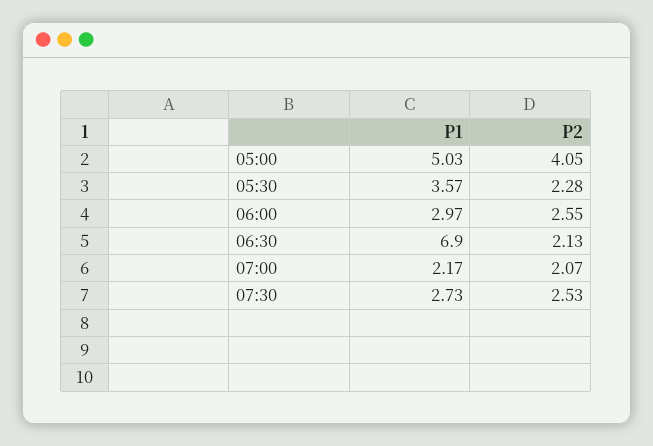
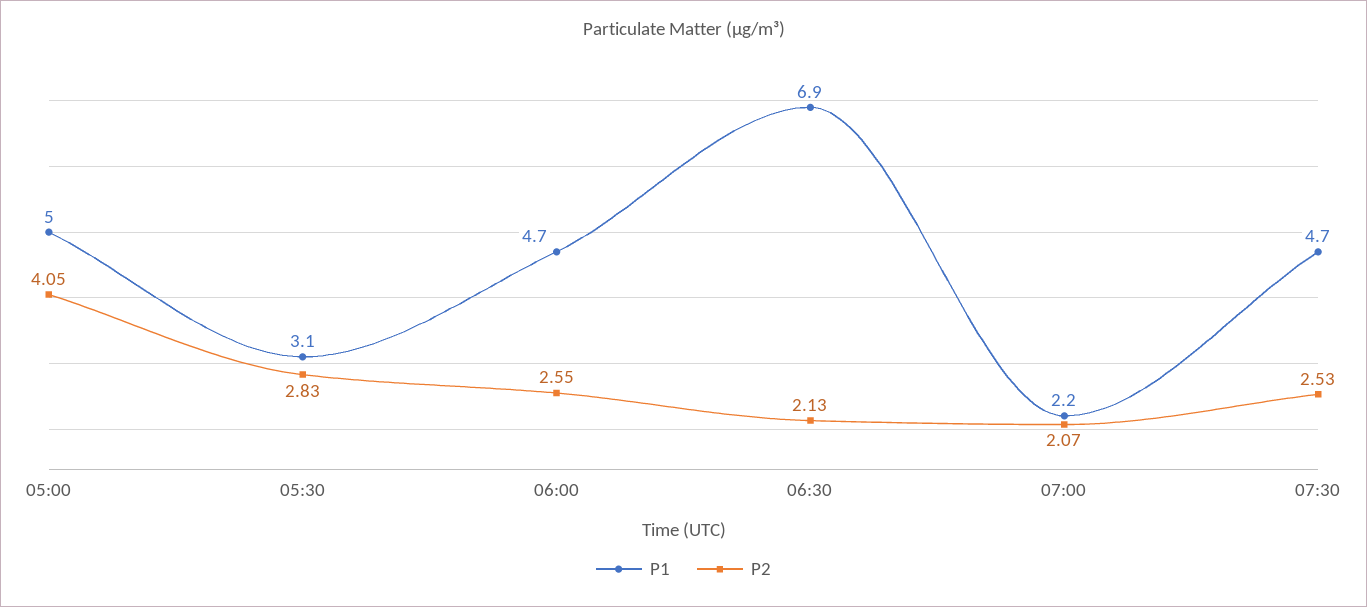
P1, 05:30: 3.57 -> 3.1
P2, 05:30: 2.28 -> 2.83
P1, 06:00: 2.97 -> 4.7
P1, 07:30: 2.73 -> 4.7

